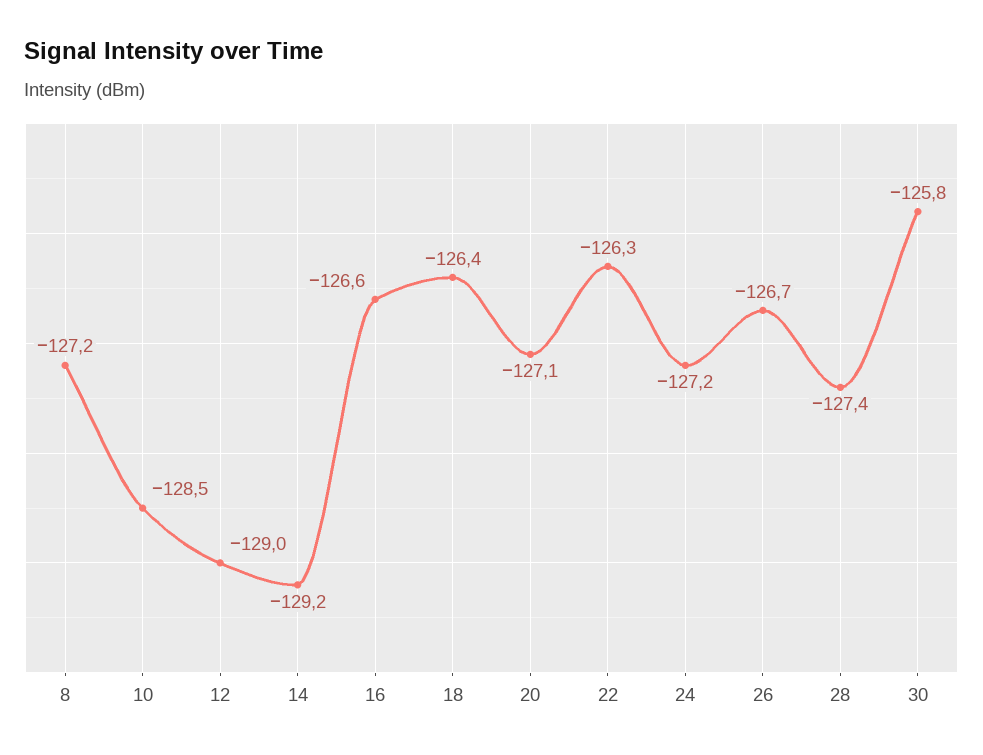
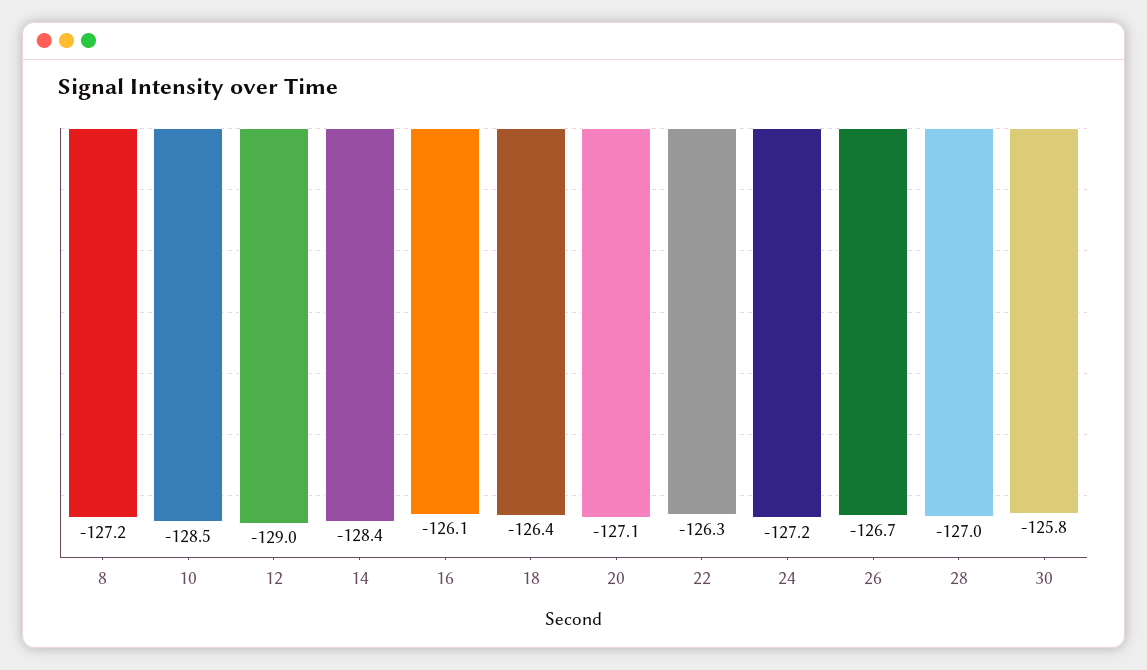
14: -129.2 -> -128.4
16: -126.6 -> -126.1
28: -127.4 -> -127

